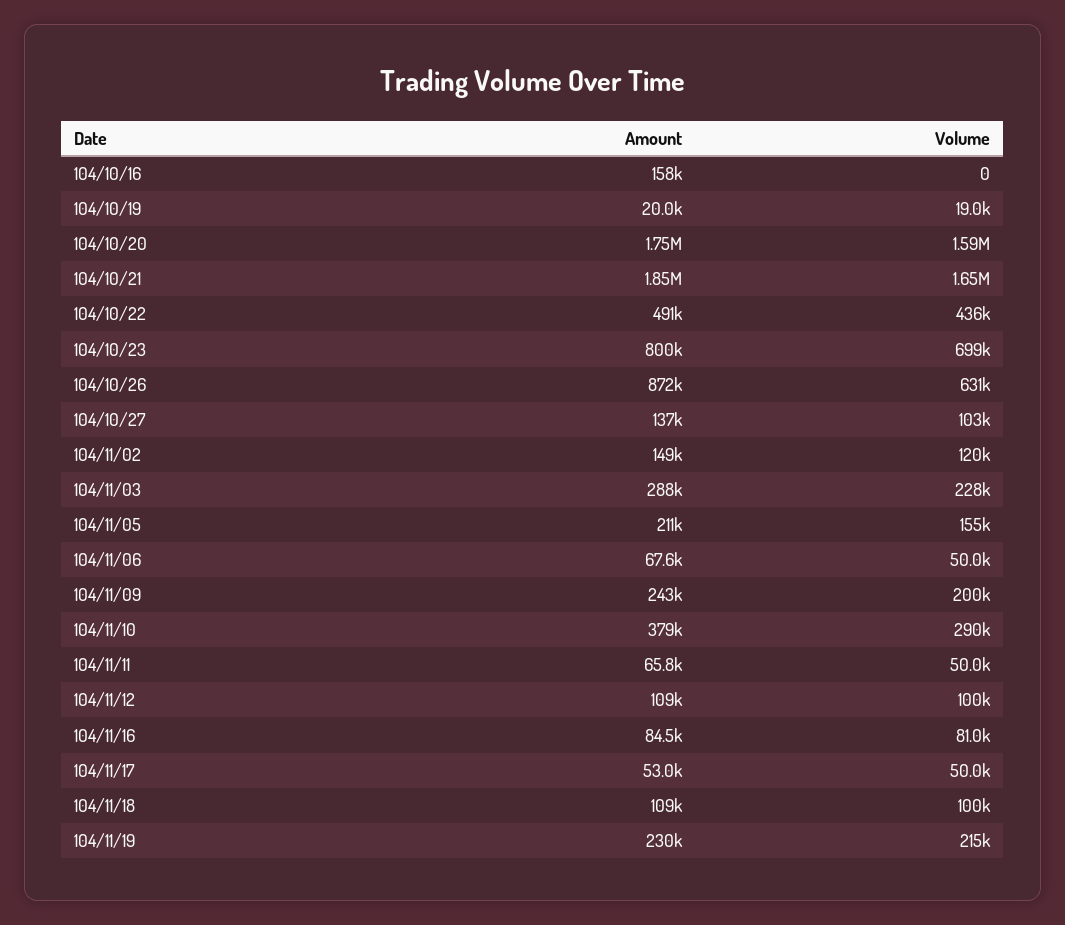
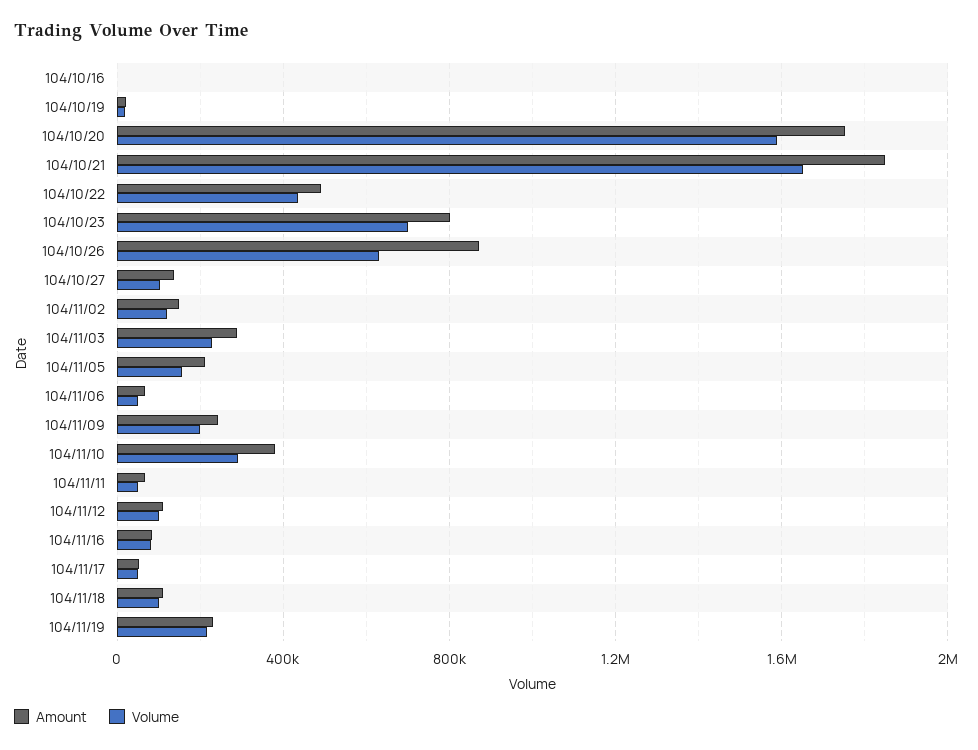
Amount, 104/10/16: 158000 -> 0

